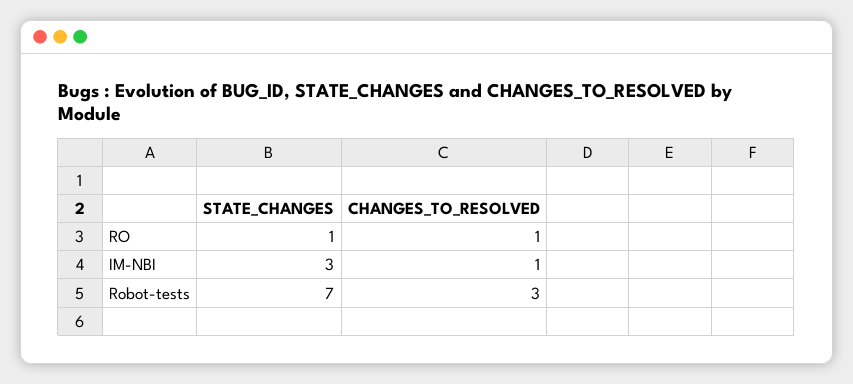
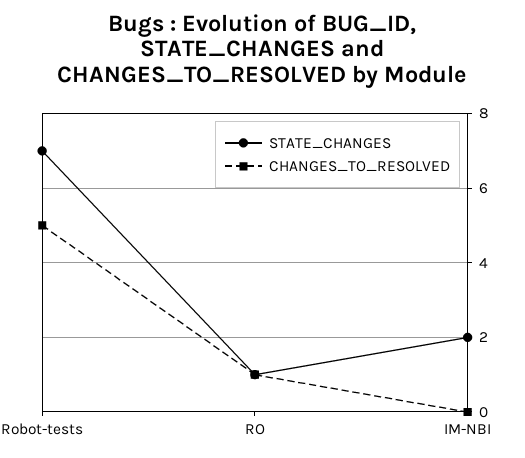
STATE_CHANGES, IM-NBI: 3 -> 2
CHANGES_TO_RESOLVED, IM-NBI: 1 -> 0
CHANGES_TO_RESOLVED, Robot-tests: 3 -> 5

